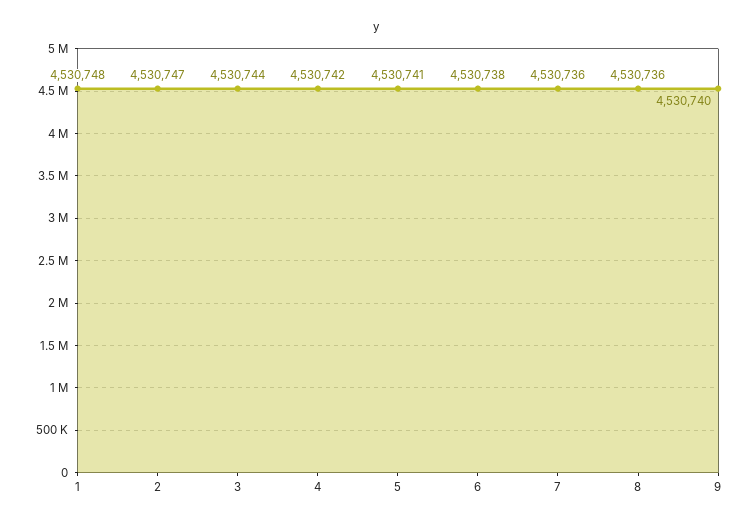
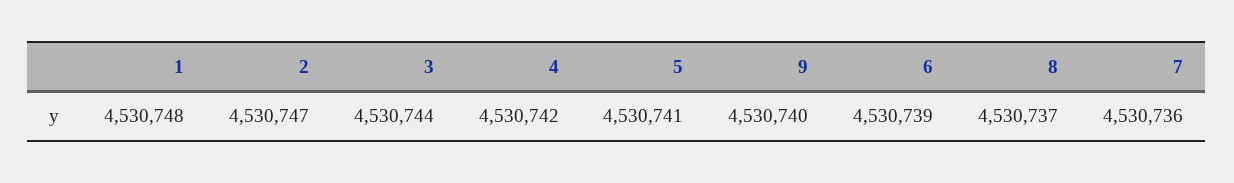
6: 4530738 -> 4530739
8: 4530736 -> 4530737

